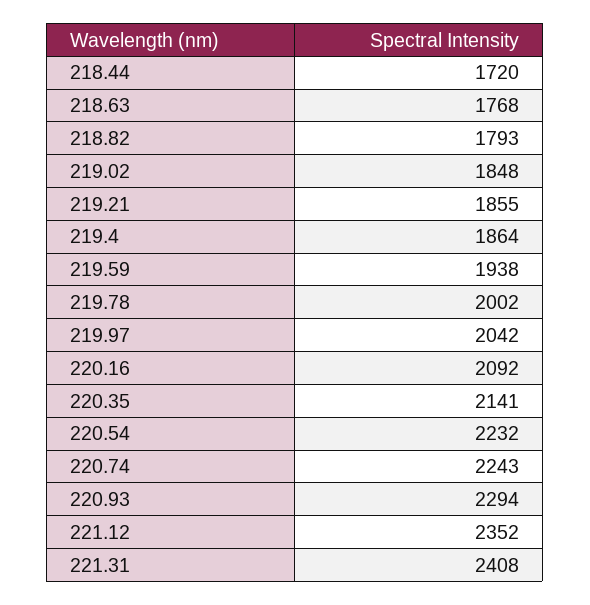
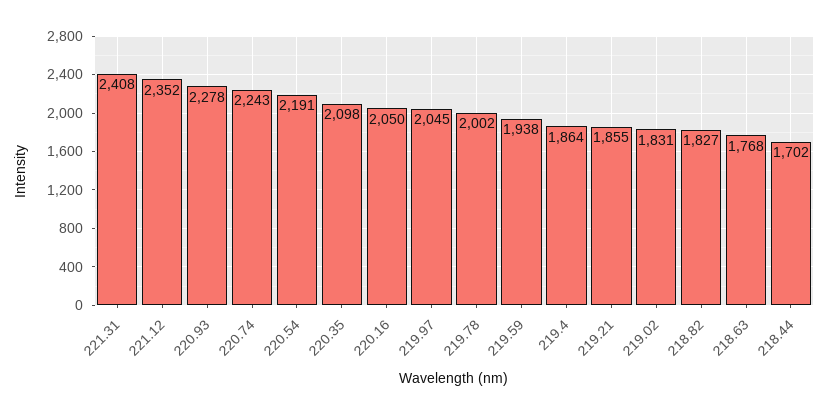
218.44: 1720 -> 1702
218.82: 1793 -> 1827
219.02: 1848 -> 1831
219.97: 2042 -> 2045
220.16: 2092 -> 2050
220.35: 2141 -> 2098
220.54: 2232 -> 2191
220.93: 2294 -> 2278

